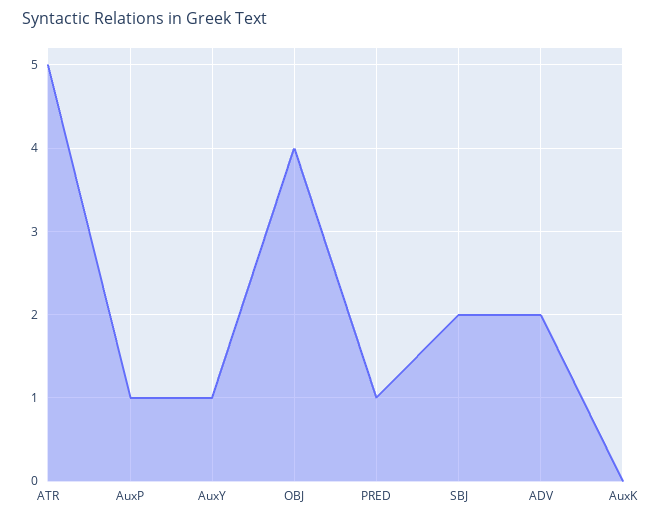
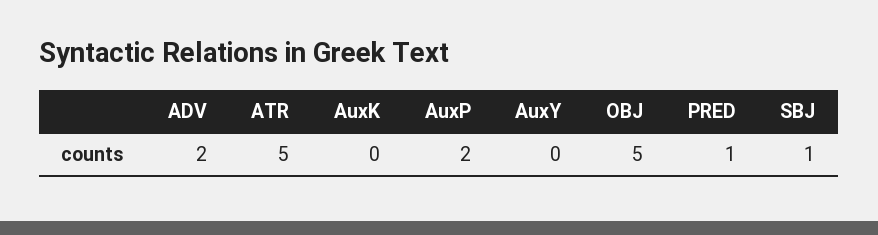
AuxP: 1 -> 2
AuxY: 1 -> 0
OBJ: 4 -> 5
SBJ: 2 -> 1

